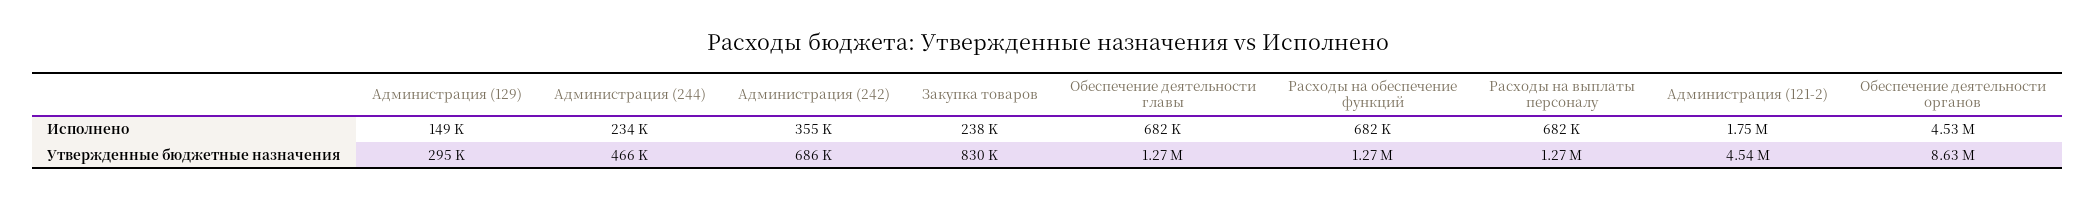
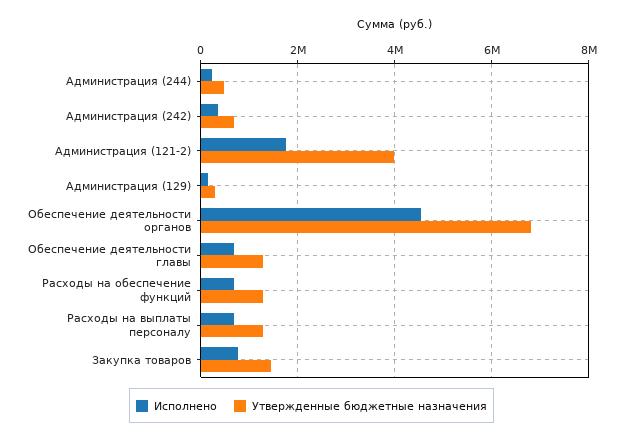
Исполнено, Закупка товаров: 238000 -> 800000
Утвержденные бюджетные назначения, Закупка товаров: 830000 -> 1400000
Утвержденные бюджетные назначения, Администрация (121-2): 4540000 -> 4000000
Утвержденные бюджетные назначения, Обеспечение деятельности органов: 8630000 -> 6800000

